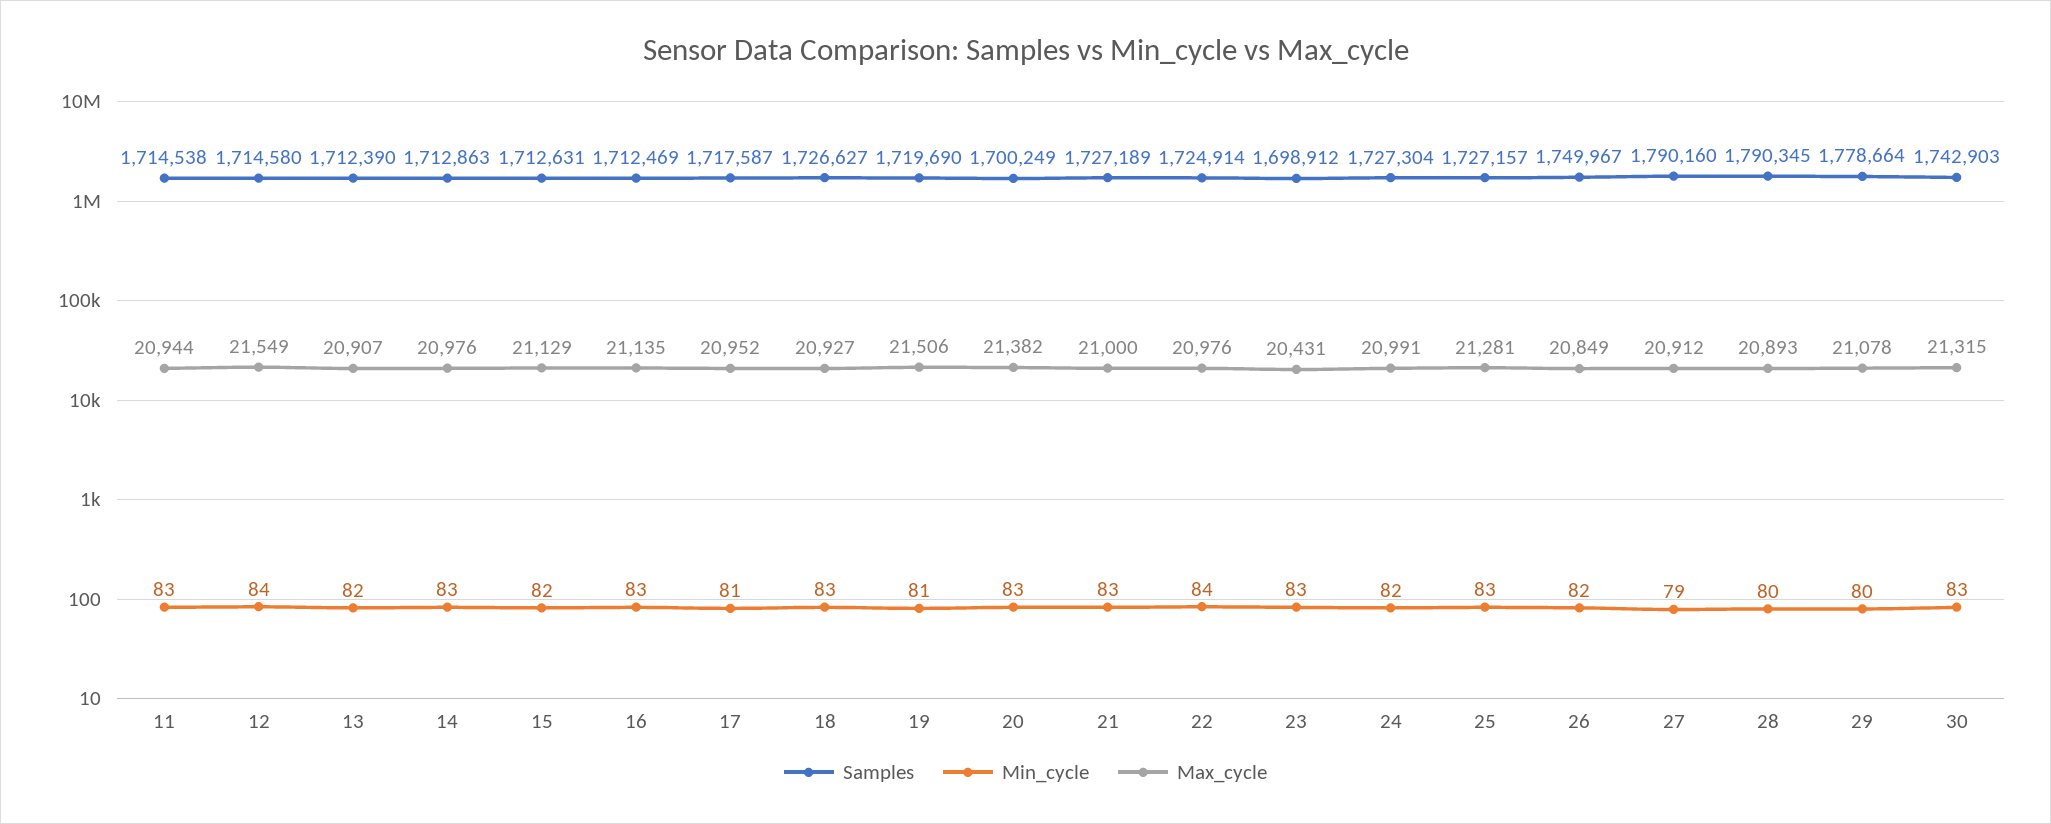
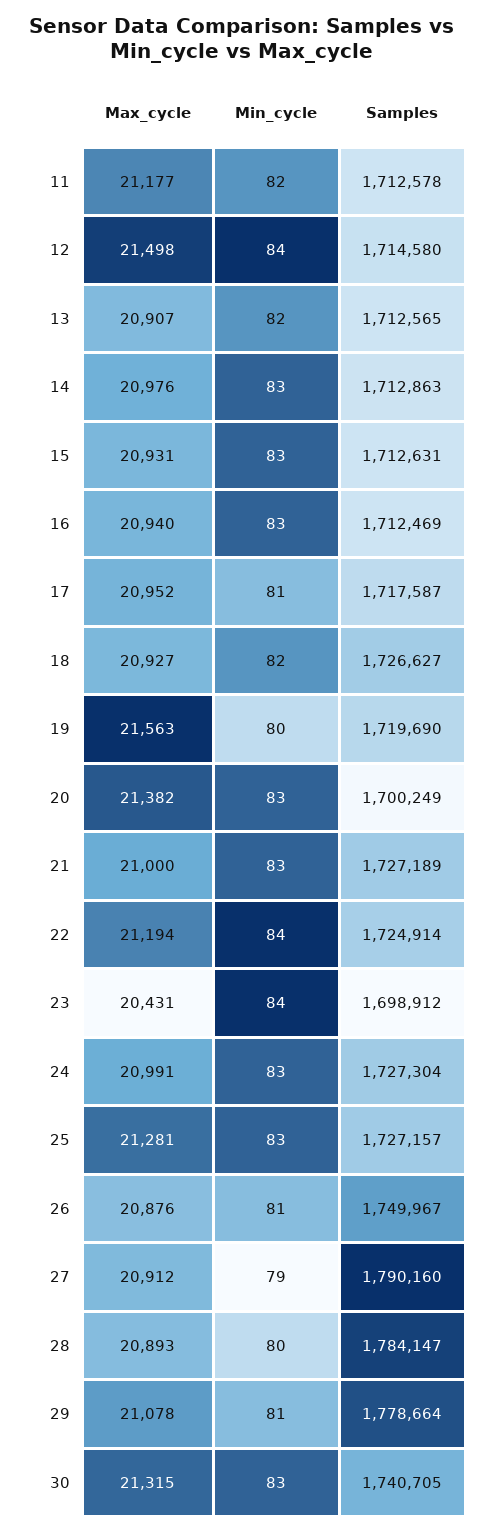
Samples, 11: 1714538 -> 1712578
Min_cycle, 11: 83 -> 82
Max_cycle, 11: 20944 -> 21177
Max_cycle, 12: 21549 -> 21498
Samples, 13: 1712390 -> 1712565
Min_cycle, 15: 82 -> 83
Max_cycle, 15: 21129 -> 20931
Max_cycle, 16: 21135 -> 20940
Min_cycle, 18: 83 -> 82
Min_cycle, 19: 81 -> 80
Max_cycle, 19: 21506 -> 21563
Max_cycle, 22: 20976 -> 21194
Min_cycle, 23: 83 -> 84
Min_cycle, 24: 82 -> 83
Min_cycle, 26: 82 -> 81
Max_cycle, 26: 20849 -> 20876
Samples, 28: 1790345 -> 1784147
Min_cycle, 29: 80 -> 81
Samples, 30: 1742903 -> 1740705

